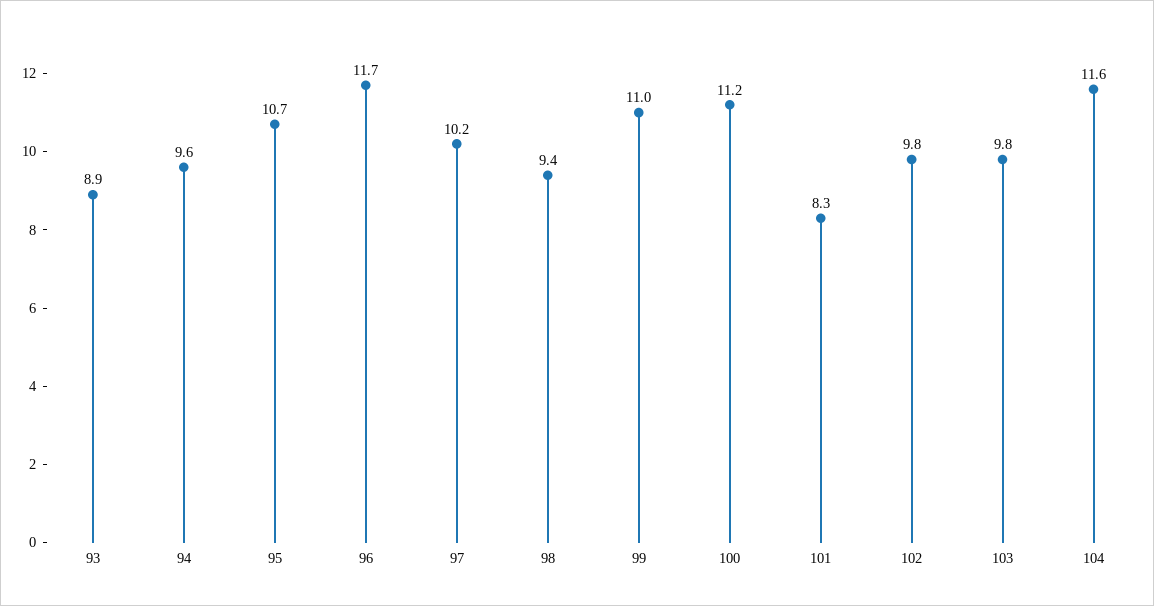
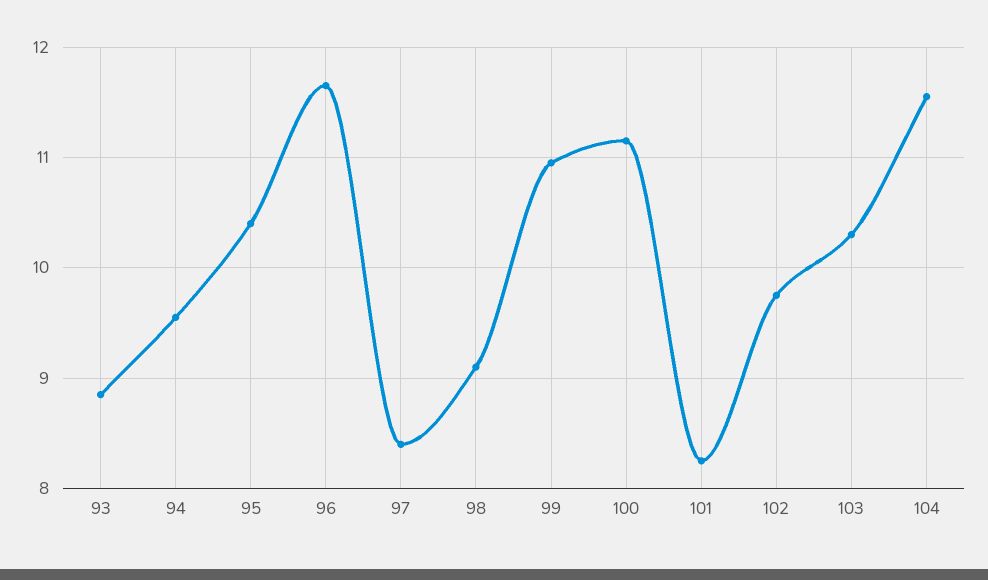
95: 10.7 -> 10.4
97: 10.2 -> 8.4
98: 9.4 -> 9.1
103: 9.8 -> 10.3

